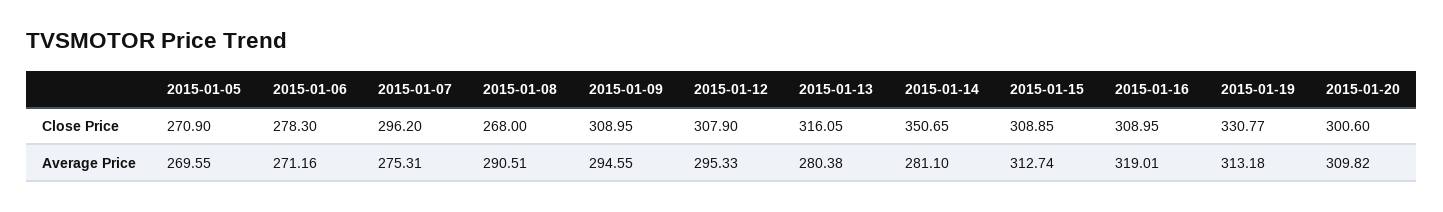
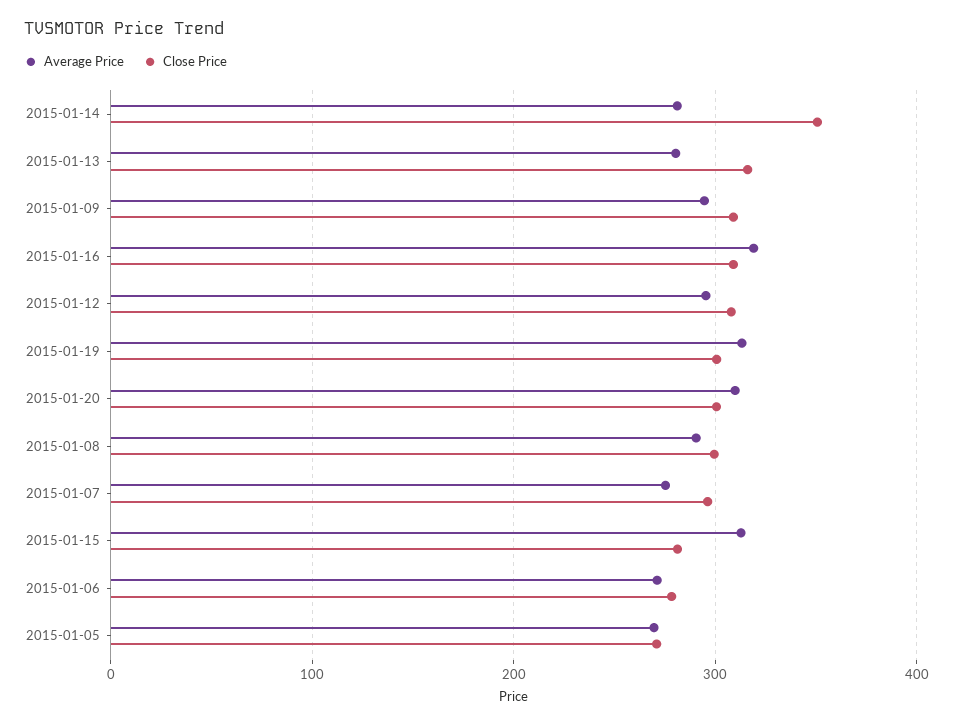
Close Price, 2015-01-08: 268 -> 300
Close Price, 2015-01-15: 308.85 -> 280
Close Price, 2015-01-19: 330.77 -> 300

